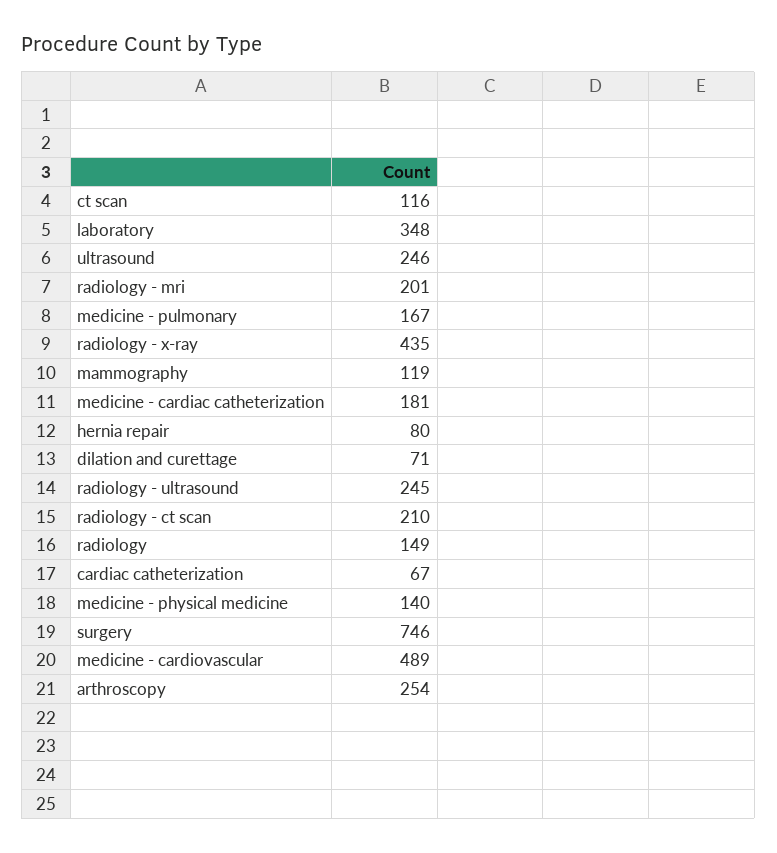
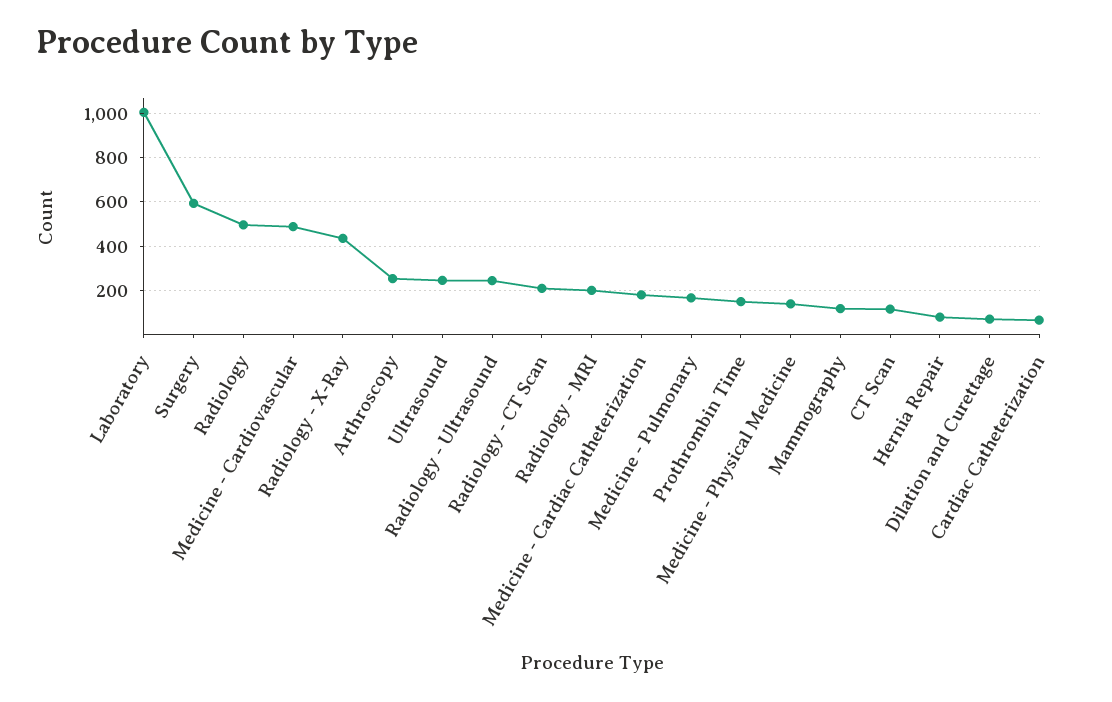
laboratory: 348 -> 1000
radiology: 149 -> 500
surgery: 746 -> 600
Prothrombin Time: none -> 150

